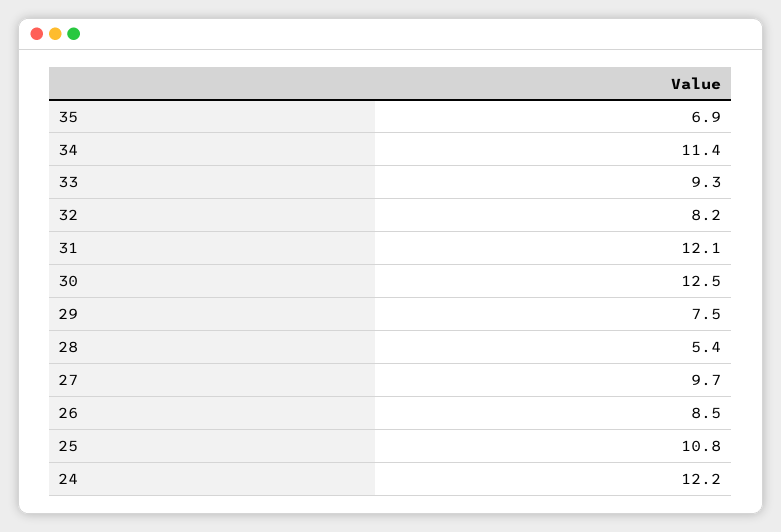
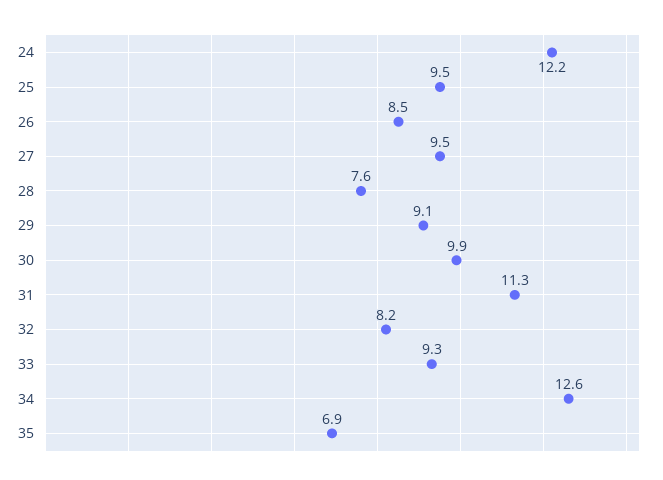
34: 11.4 -> 12.6
31: 12.1 -> 11.3
30: 12.5 -> 9.9
29: 7.5 -> 9.1
28: 5.4 -> 7.6
27: 9.7 -> 9.5
25: 10.8 -> 9.5

